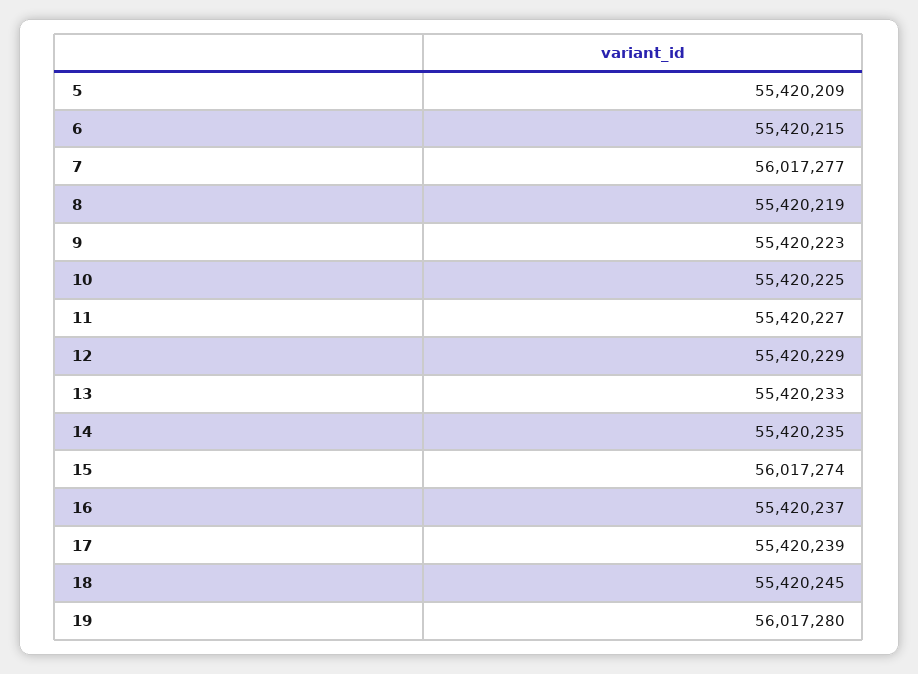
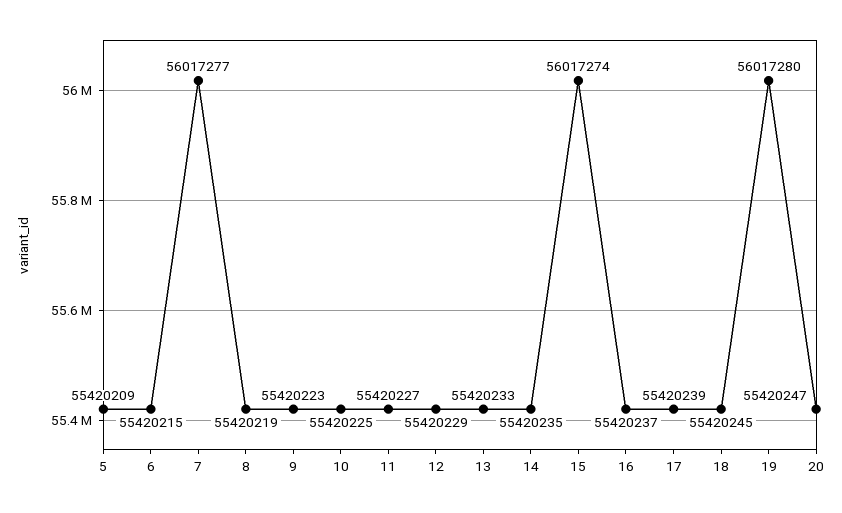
20: none -> 55420247

